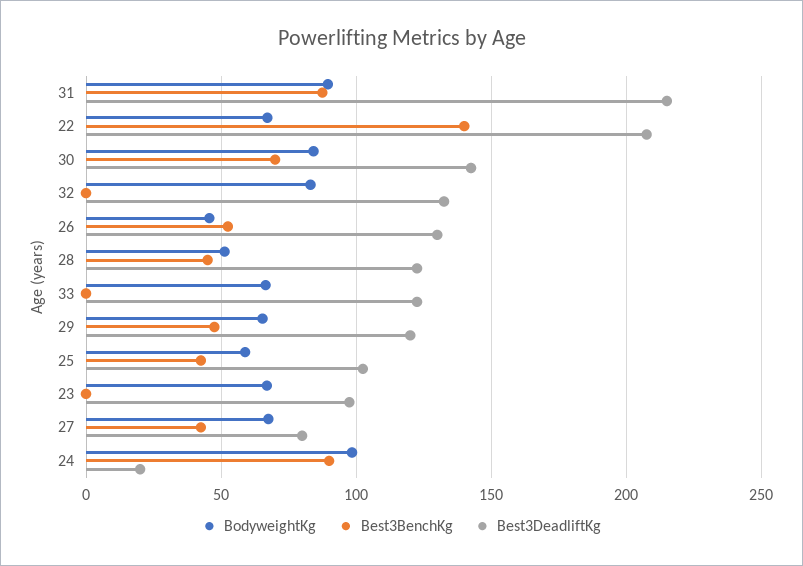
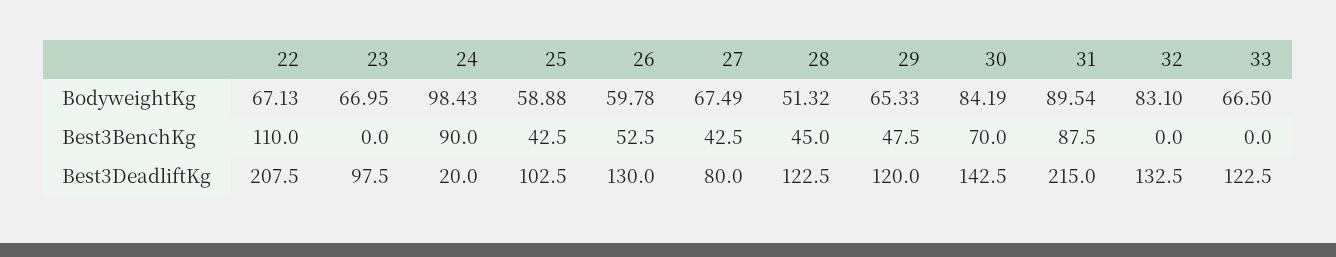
Best3BenchKg, 22: 140 -> 110
BodyweightKg, 26: 45 -> 59.78

